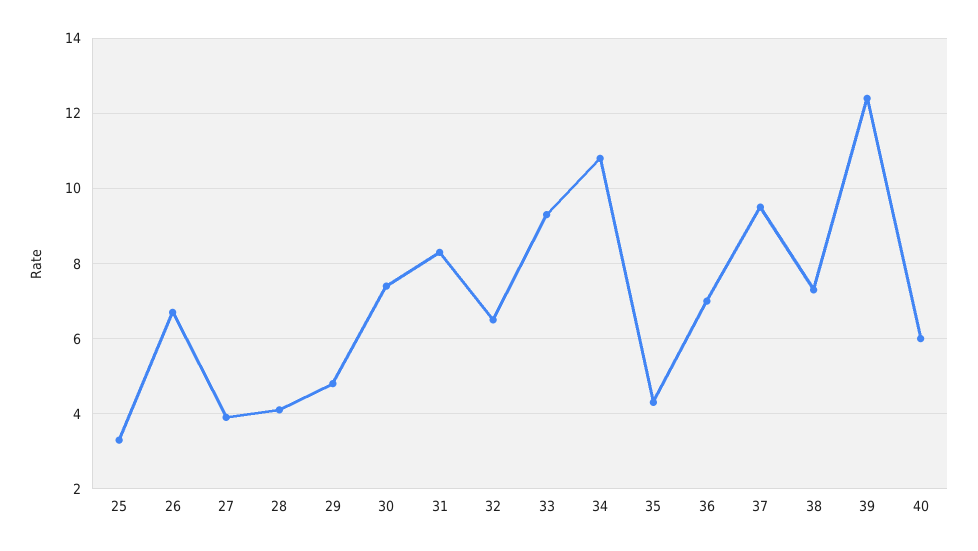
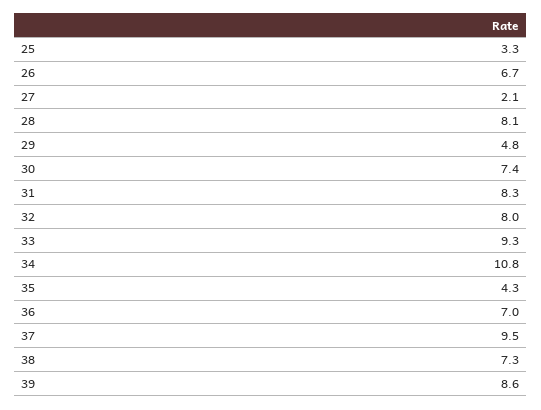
27: 4 -> 2.1
28: 4 -> 8.1
32: 6.5 -> 8
39: 12.5 -> 8.6
40: 6 -> none

